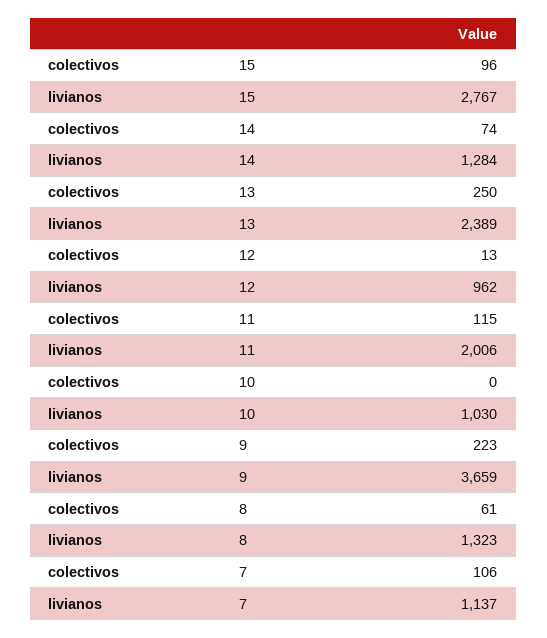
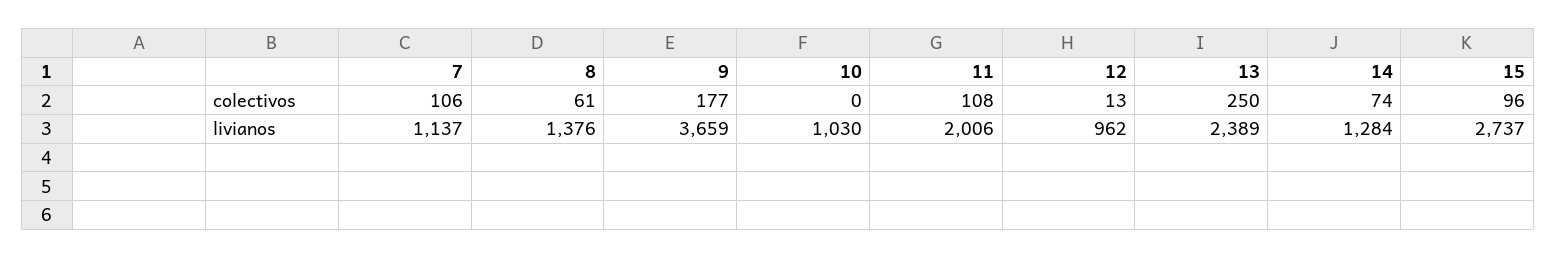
livianos, 15: 2767 -> 2737
colectivos, 11: 115 -> 108
colectivos, 9: 223 -> 177
livianos, 8: 1323 -> 1376

